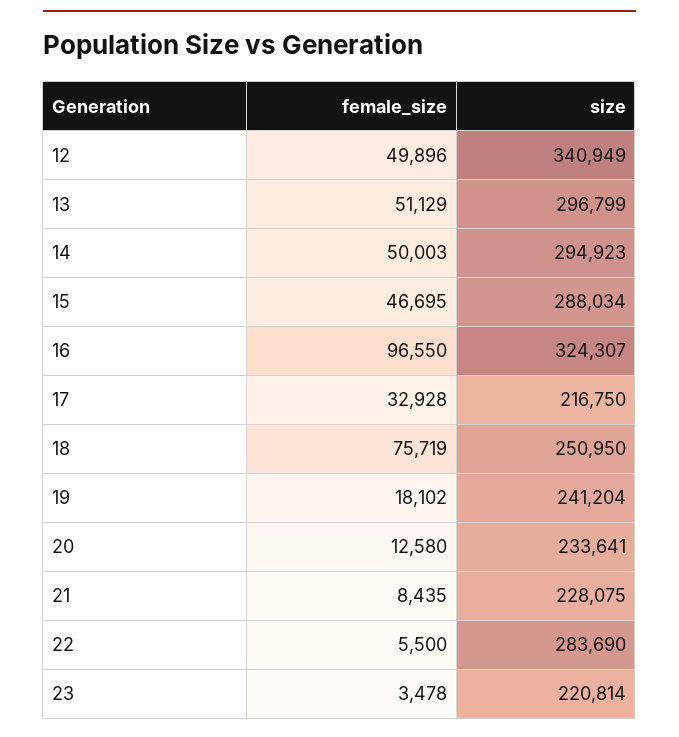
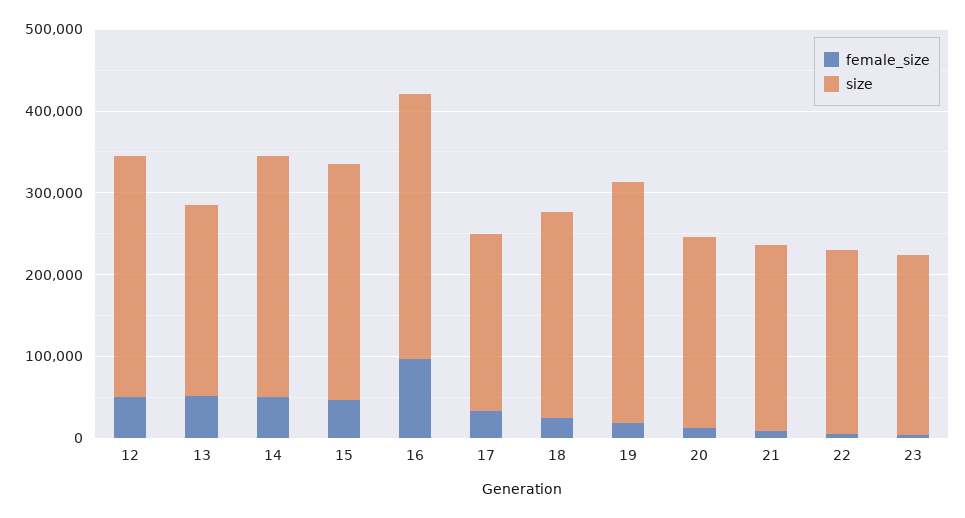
size, 12: 340949 -> 300000
size, 13: 296799 -> 240000
female_size, 18: 75719 -> 20000
size, 19: 241204 -> 300000
size, 22: 283690 -> 220000

